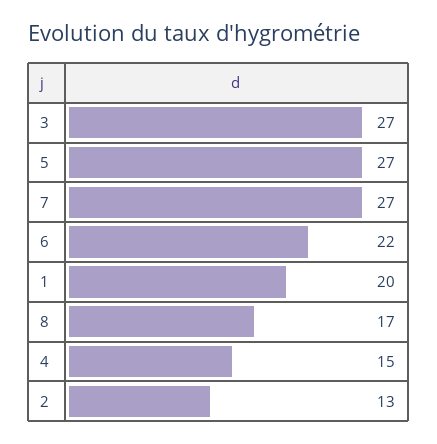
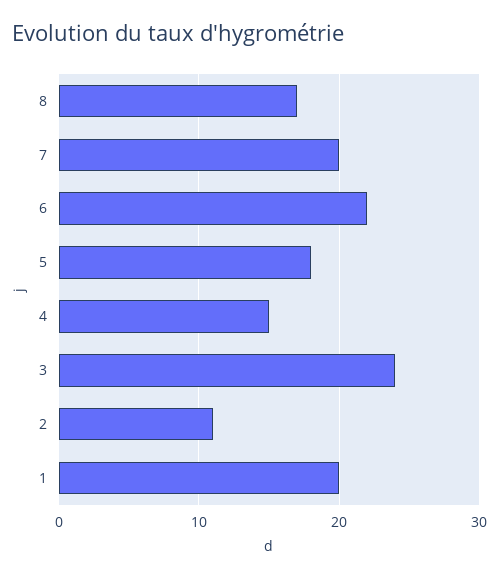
3: 27 -> 24
5: 27 -> 18
7: 27 -> 20
2: 13 -> 11

